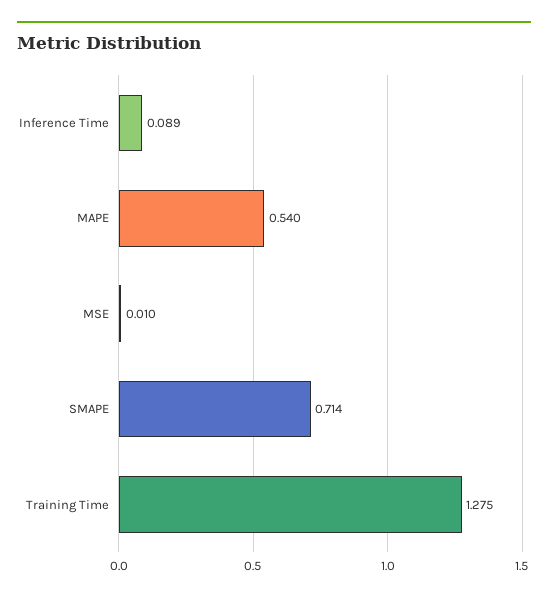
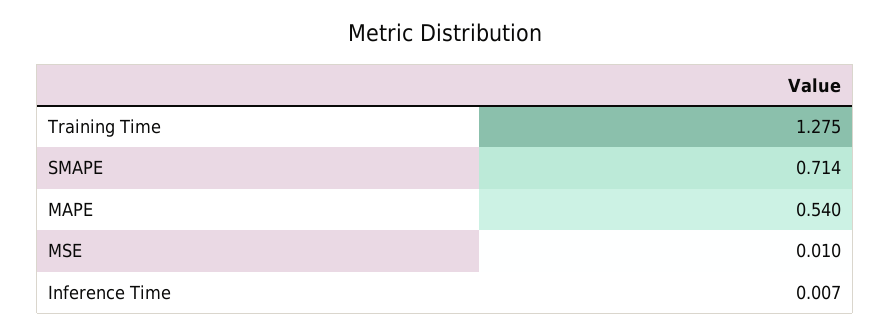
Inference Time: 0.089 -> 0.007

